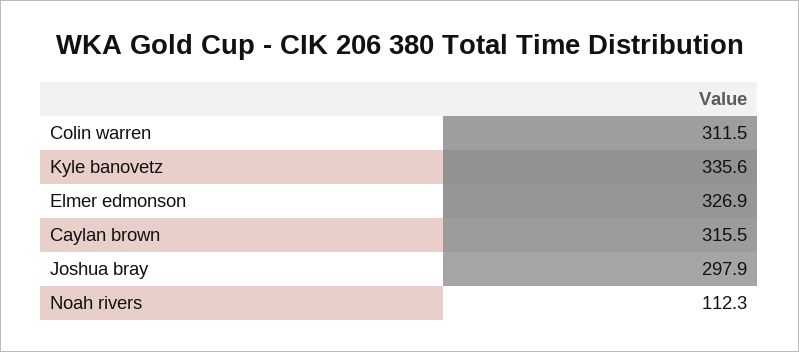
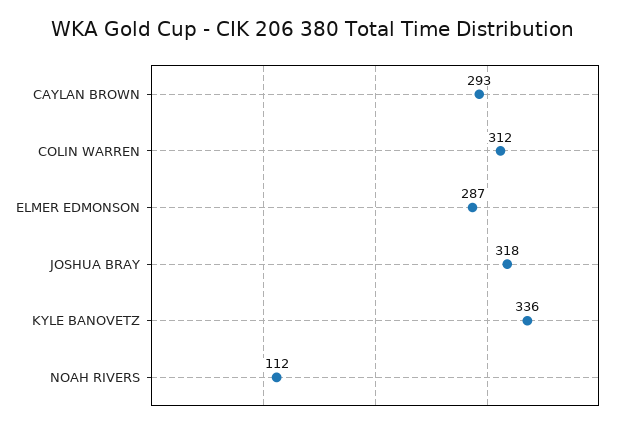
Elmer edmonson: 326.9 -> 287
Caylan brown: 315.5 -> 293
Joshua bray: 297.9 -> 318

